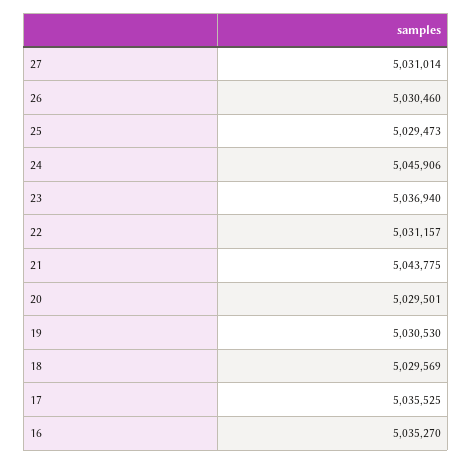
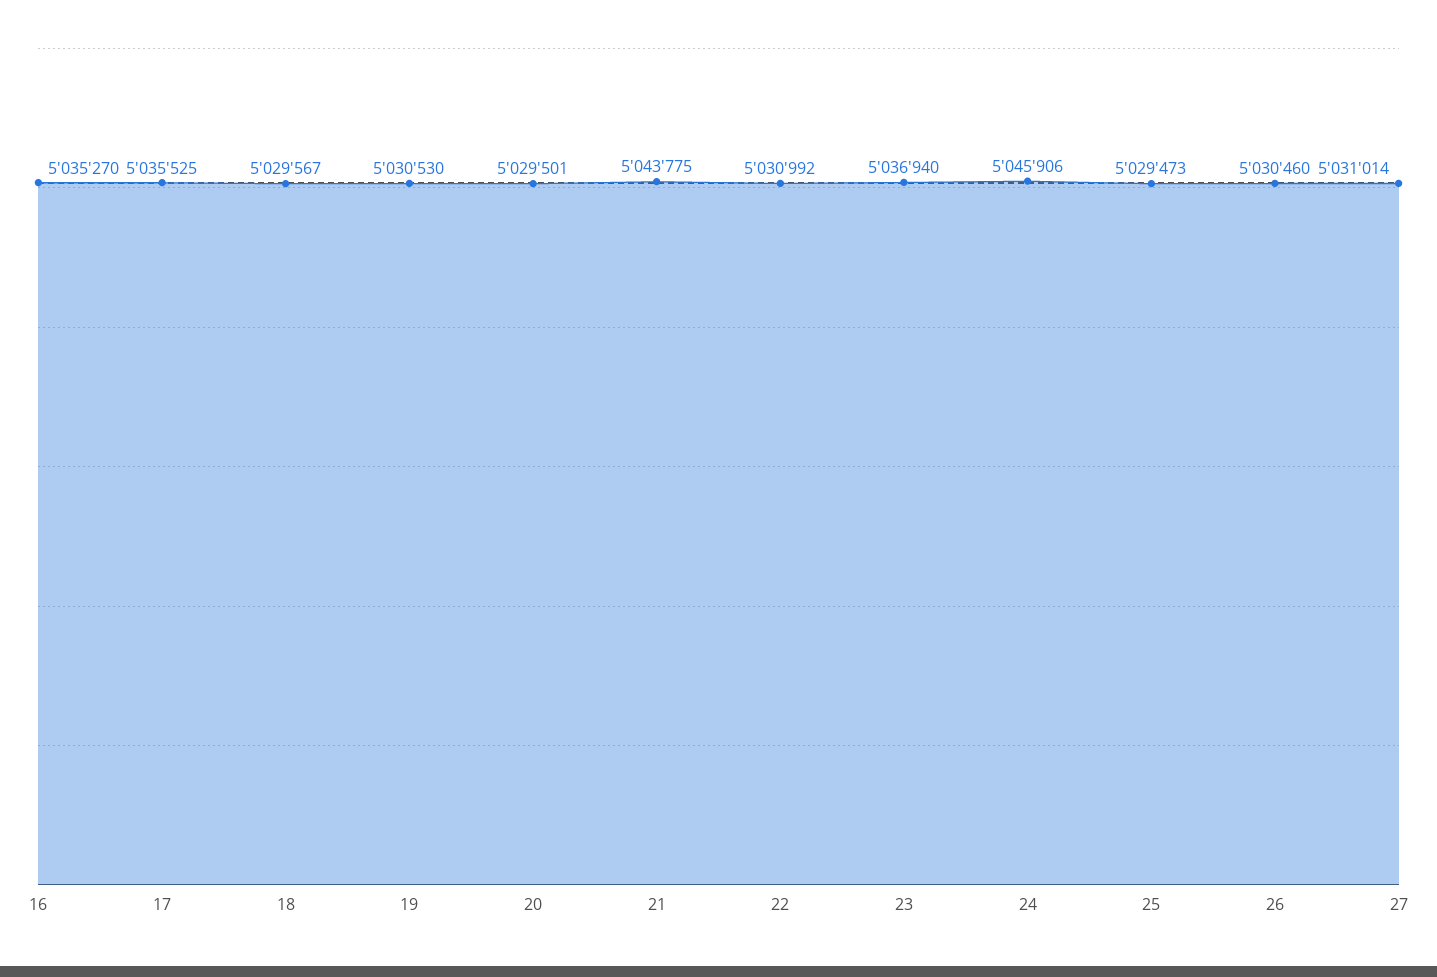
22: 5031157 -> 5030992
18: 5029569 -> 5029567

